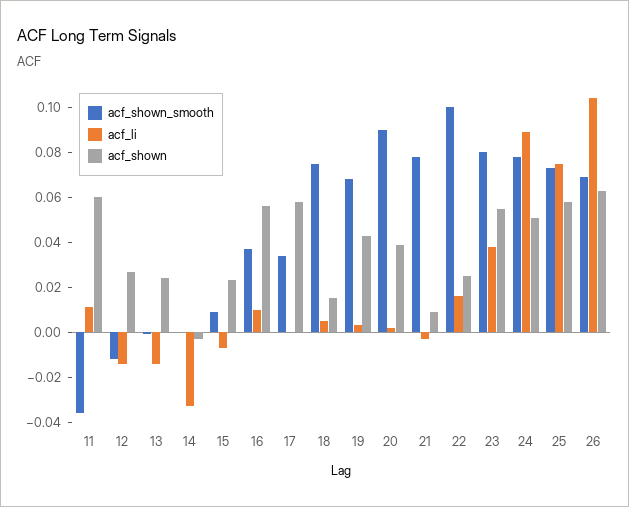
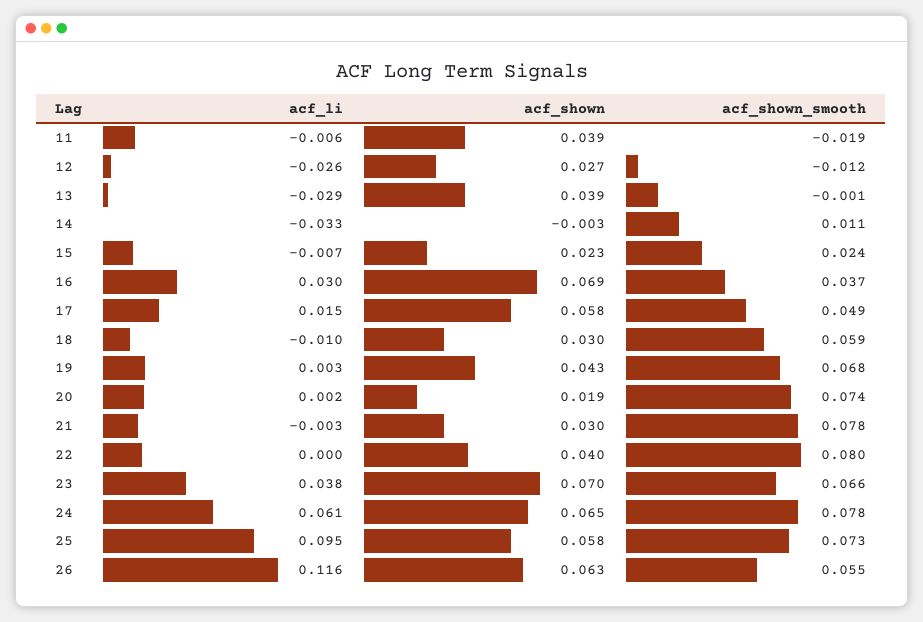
acf_shown_smooth, 11: -0.035 -> -0.019
acf_li, 11: 0.01 -> -0.006
acf_shown, 11: 0.06 -> 0.039
acf_li, 12: -0.015 -> -0.026
acf_li, 13: -0.015 -> -0.029
acf_shown, 13: 0.025 -> 0.039
acf_shown_smooth, 14: 0 -> 0.011
acf_shown_smooth, 15: 0.01 -> 0.024
acf_li, 16: 0.01 -> 0.03
acf_shown, 16: 0.055 -> 0.069
acf_shown_smooth, 17: 0.035 -> 0.049
acf_li, 17: 0 -> 0.015
acf_shown_smooth, 18: 0.075 -> 0.059
acf_li, 18: 0.005 -> -0.01
acf_shown, 18: 0.015 -> 0.03
acf_shown_smooth, 20: 0.09 -> 0.074
acf_shown, 20: 0.04 -> 0.019
acf_shown, 21: 0.01 -> 0.03
acf_shown_smooth, 22: 0.1 -> 0.08
acf_li, 22: 0.015 -> 0
acf_shown, 22: 0.025 -> 0.04
acf_shown_smooth, 23: 0.08 -> 0.066
acf_shown, 23: 0.055 -> 0.07
acf_li, 24: 0.09 -> 0.061
acf_shown, 24: 0.05 -> 0.065
acf_li, 25: 0.075 -> 0.095
acf_shown_smooth, 26: 0.07 -> 0.055
acf_li, 26: 0.105 -> 0.116

